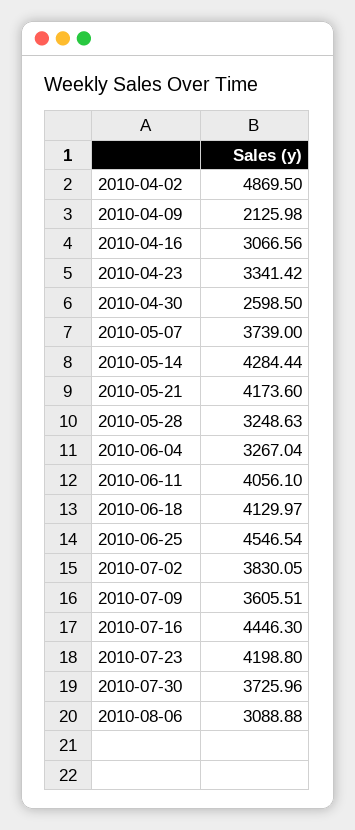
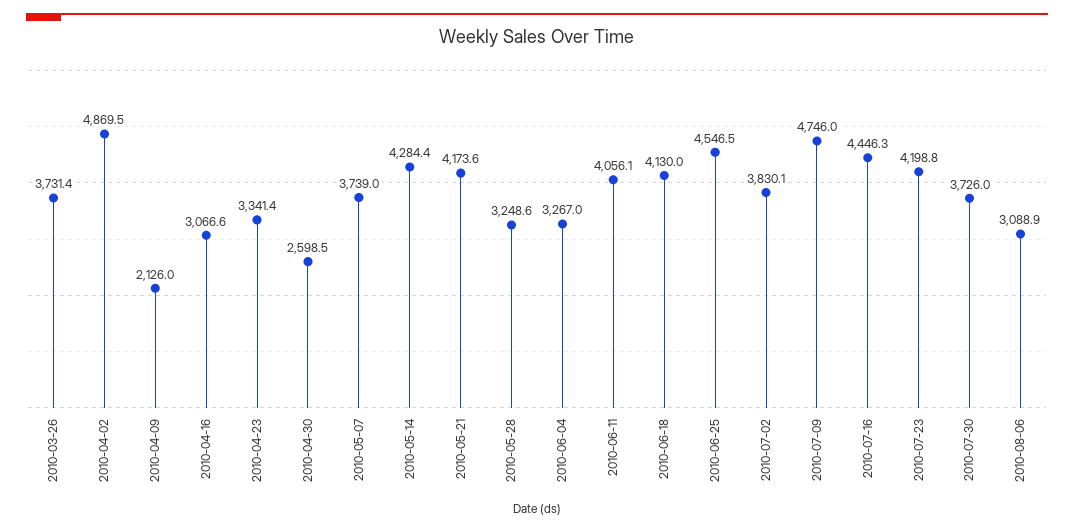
2010-07-09: 3605.51 -> 4746
2010-03-26: none -> 3731.4

